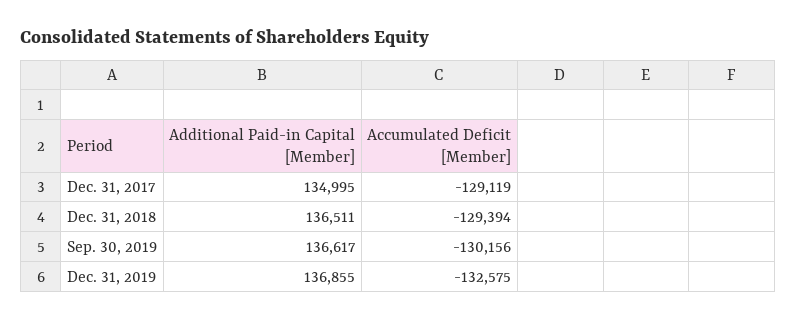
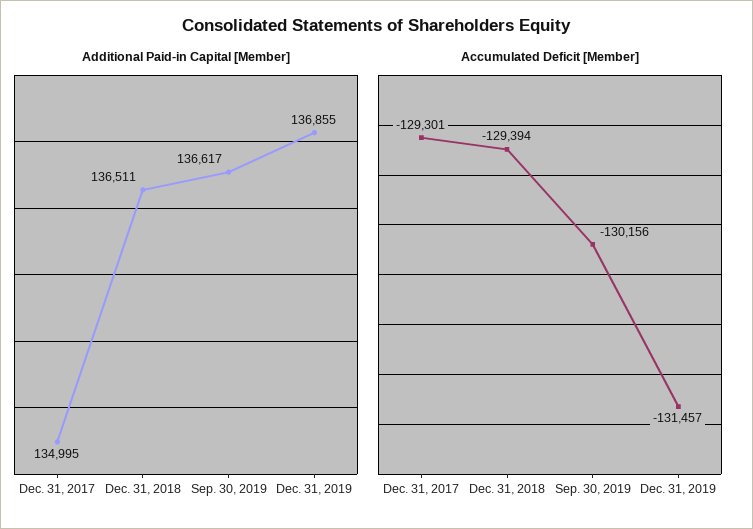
Accumulated Deficit [Member], Dec. 31, 2017: -129119 -> -129301
Accumulated Deficit [Member], Dec. 31, 2019: -132575 -> -131457

